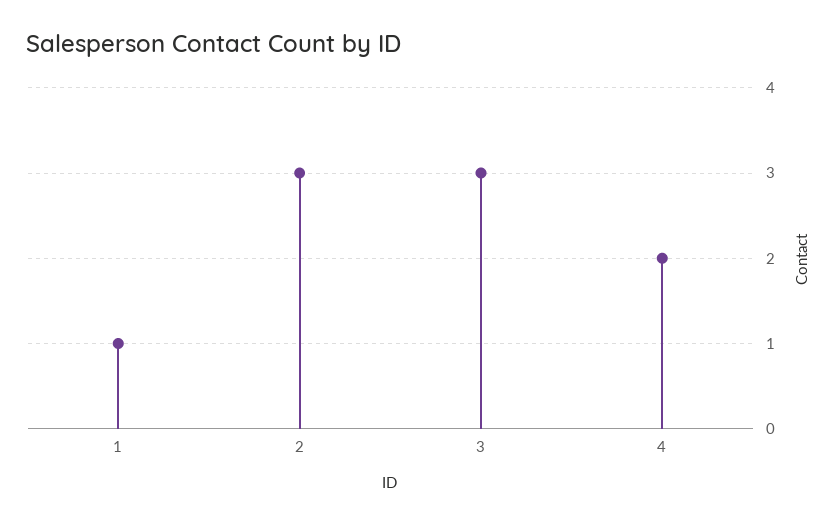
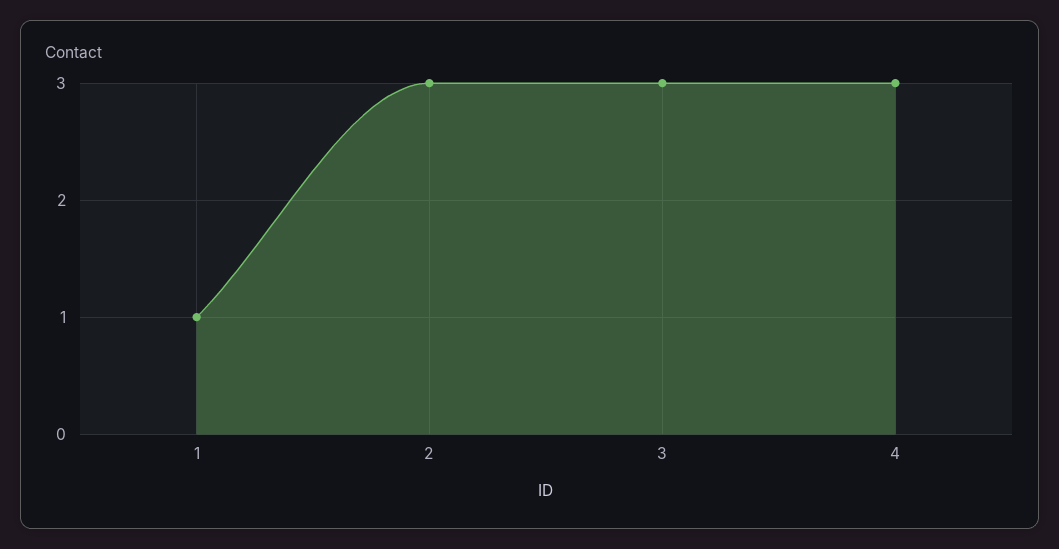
4: 2 -> 3

